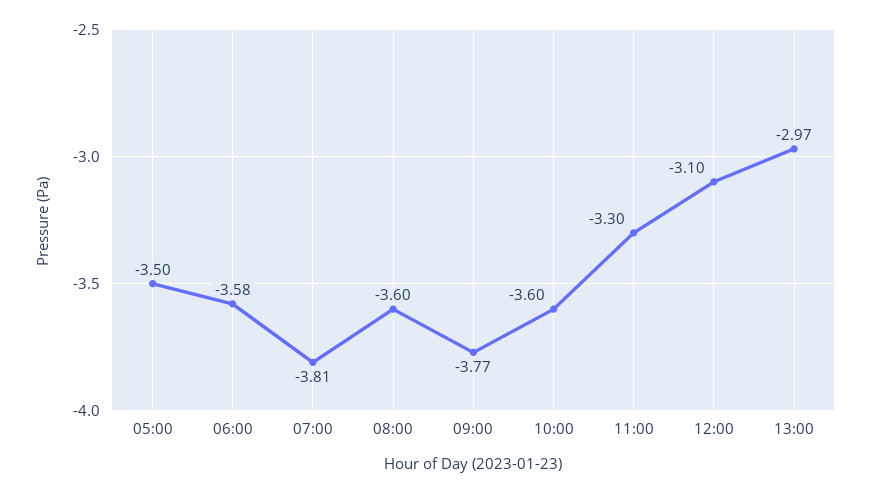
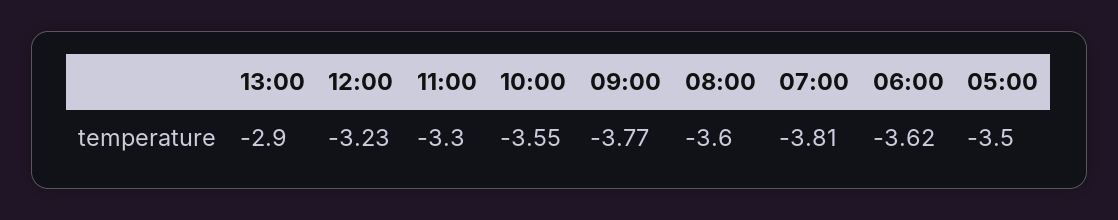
06:00: -3.58 -> -3.62
10:00: -3.6 -> -3.55
12:00: -3.1 -> -3.23
13:00: -2.97 -> -2.9

